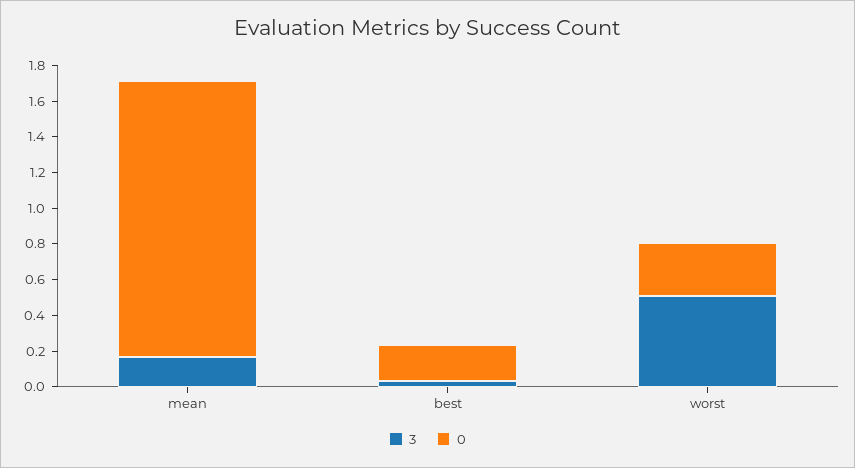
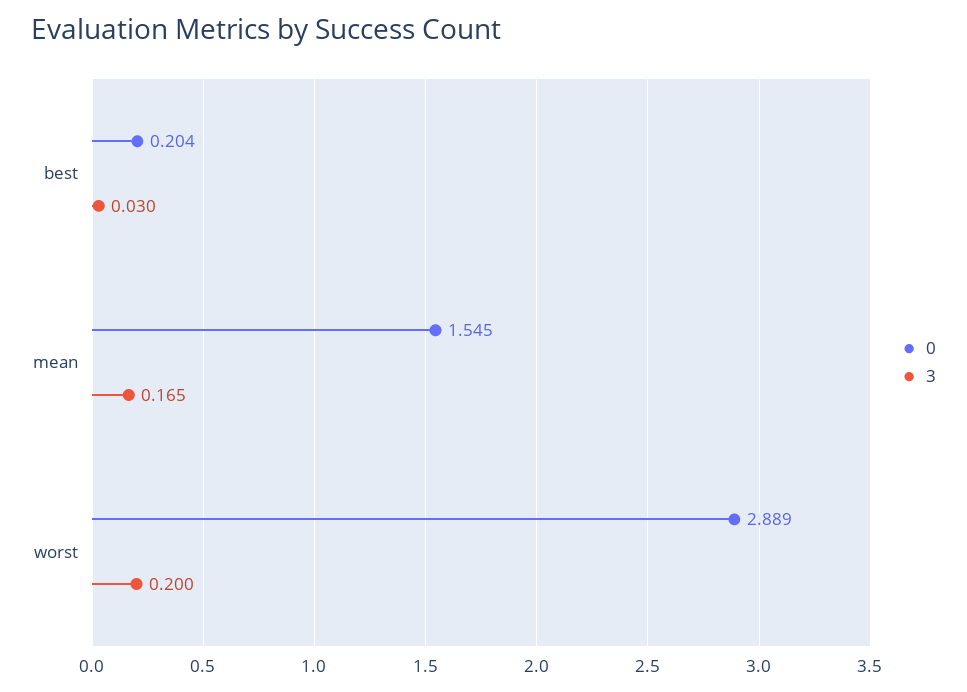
3, worst: 0.5 -> 0.2
0, worst: 0.3 -> 2.889

